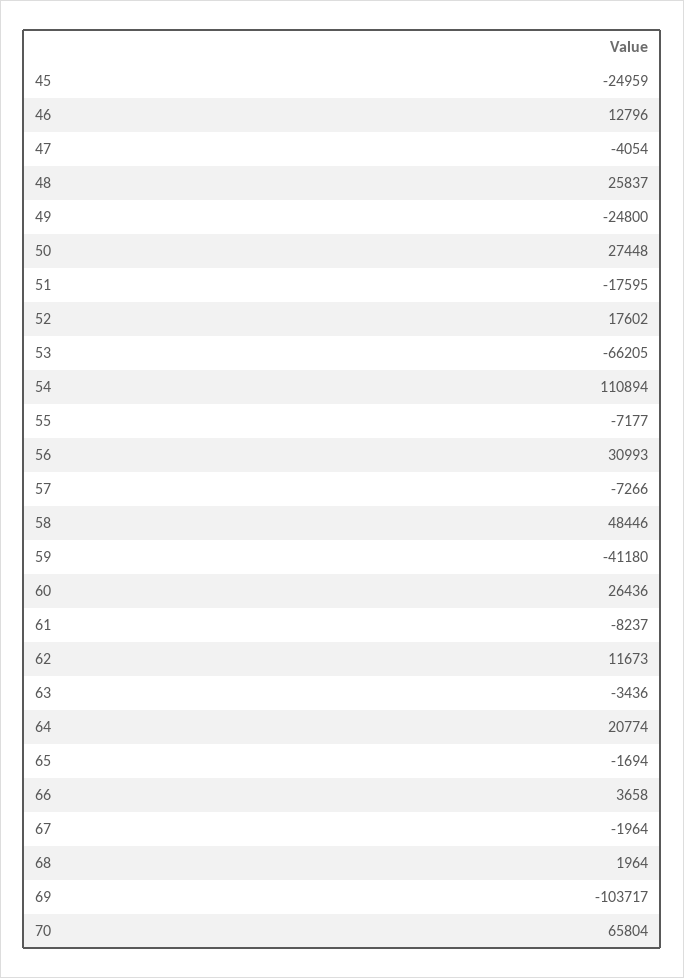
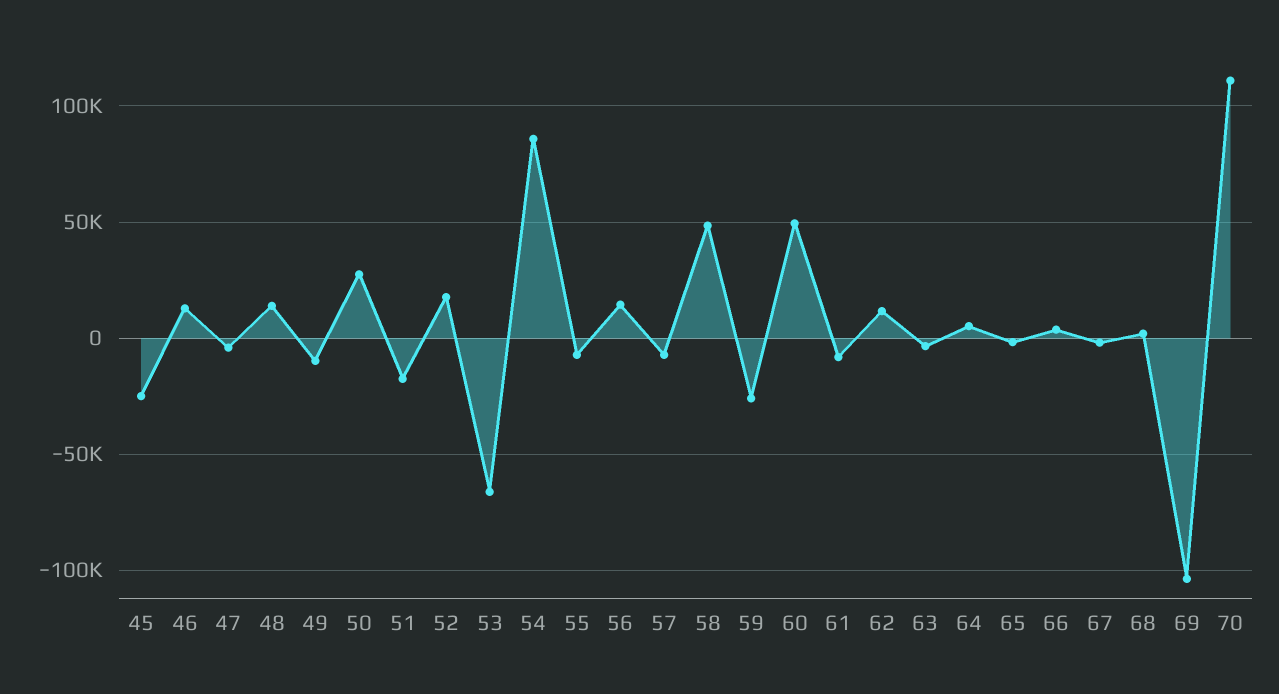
48: 25837 -> 15000
49: -24800 -> -10000
54: 110894 -> 85000
56: 30993 -> 15000
59: -41180 -> -25000
60: 26436 -> 50000
64: 20774 -> 5000
70: 65804 -> 110000

